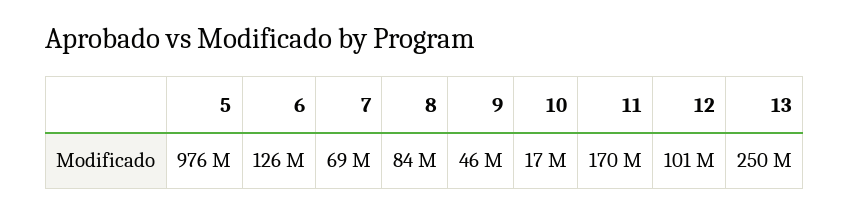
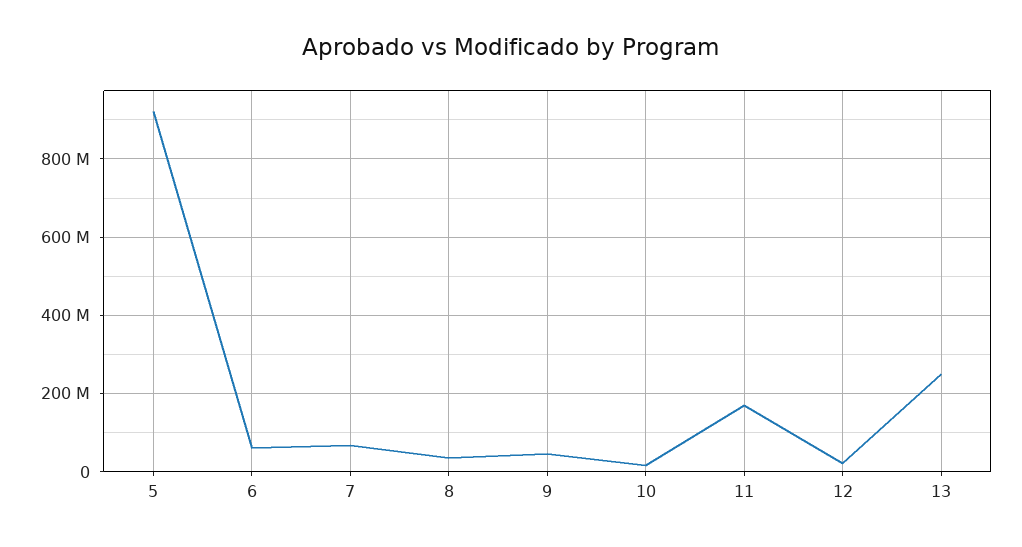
5: 976000000 -> 920000000
6: 126000000 -> 60000000
8: 84000000 -> 40000000
12: 101000000 -> 20000000

